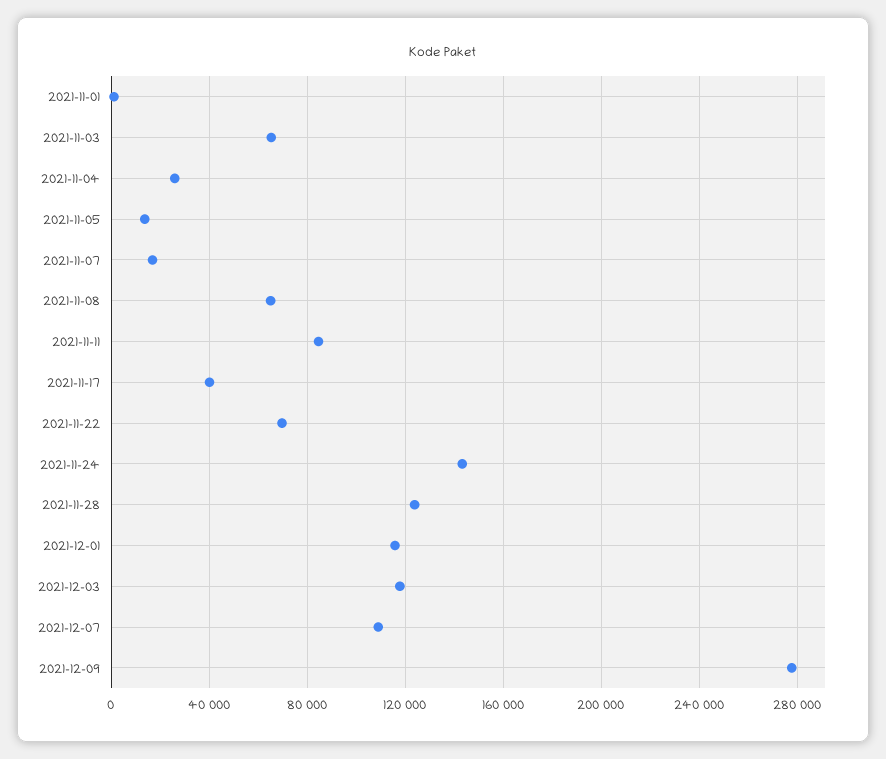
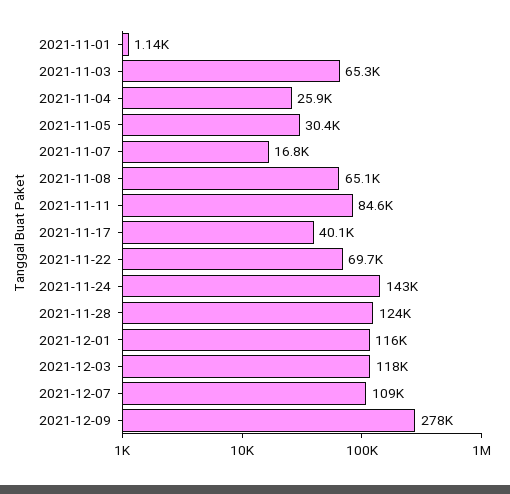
2021-11-05: 15000 -> 30400

